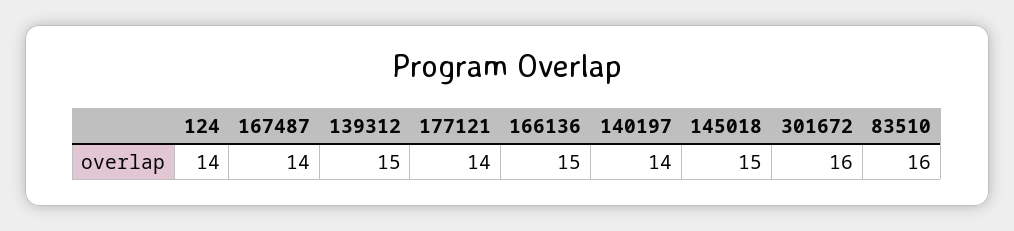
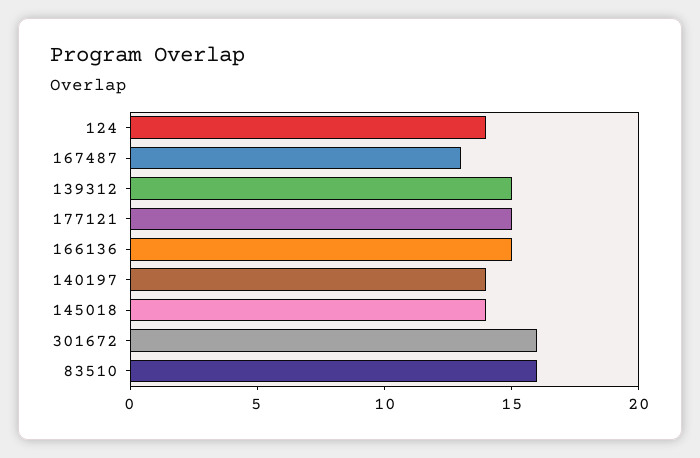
167487: 14 -> 13
177121: 14 -> 15
145018: 15 -> 14

